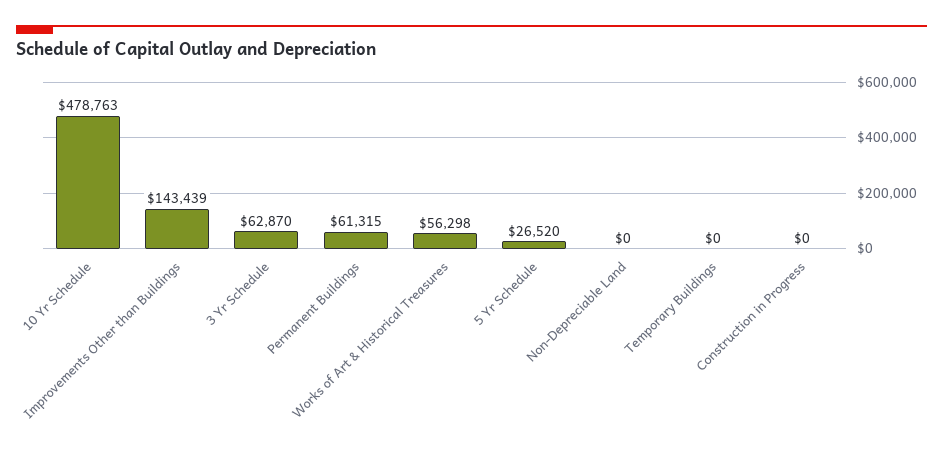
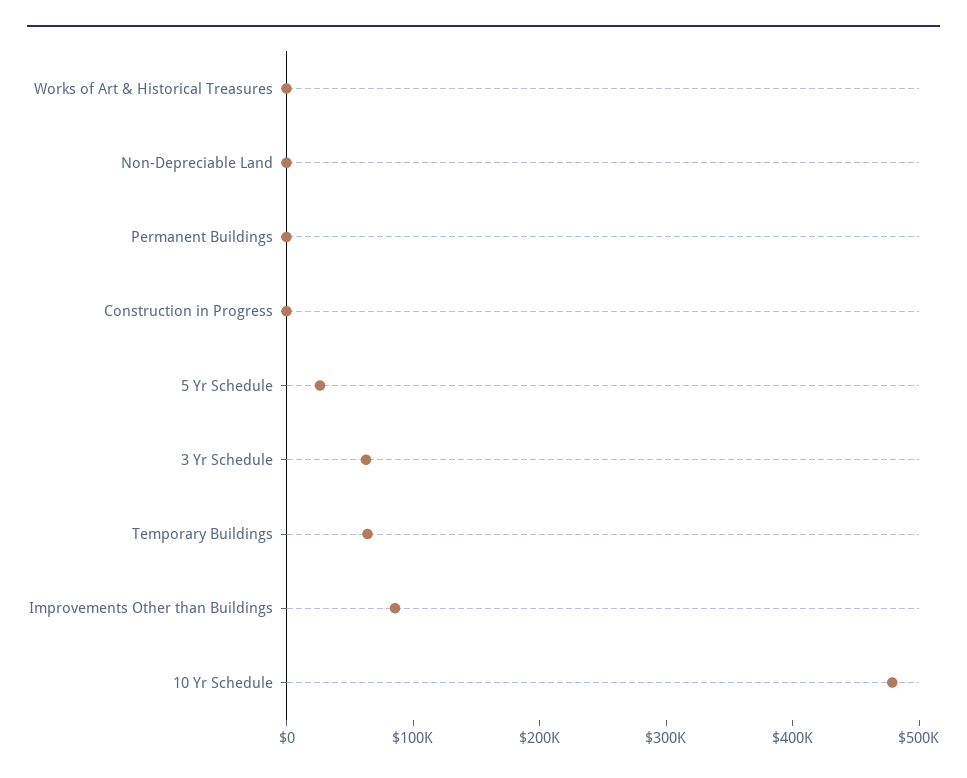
Improvements Other than Buildings: 143439 -> 80000
Permanent Buildings: 61315 -> 0
Works of Art & Historical Treasures: 56298 -> 0
Temporary Buildings: 0 -> 60000

